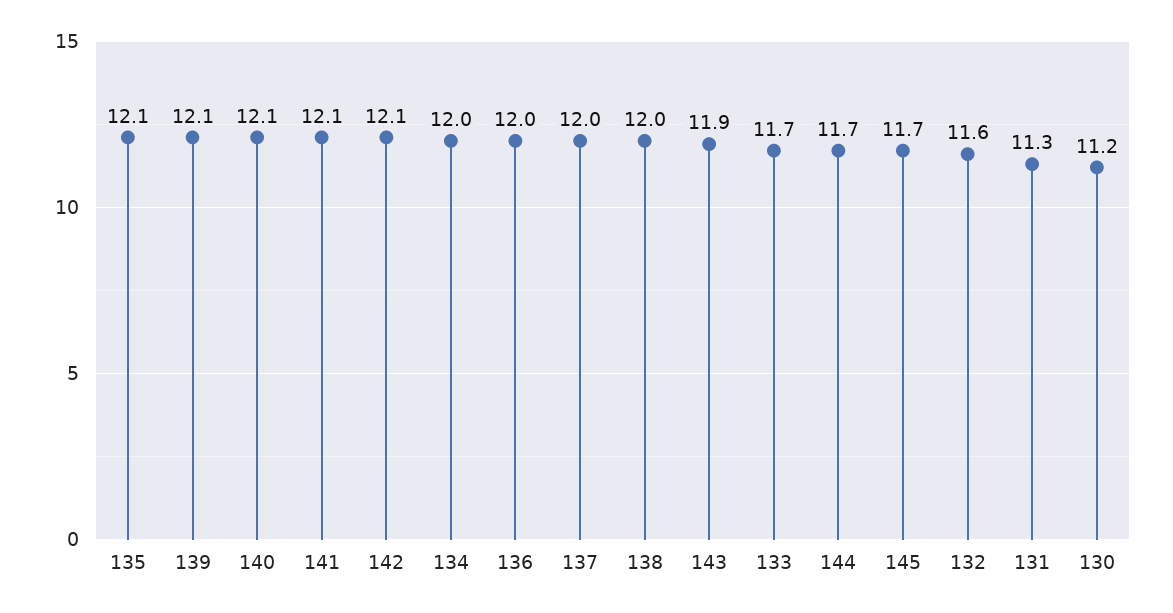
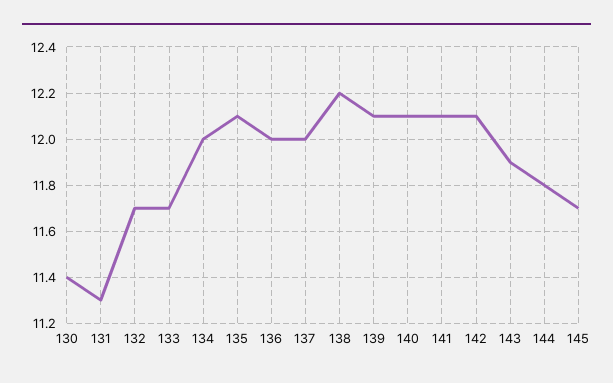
138: 12 -> 12.2
144: 11.7 -> 11.8
132: 11.6 -> 11.7
130: 11.2 -> 11.4

